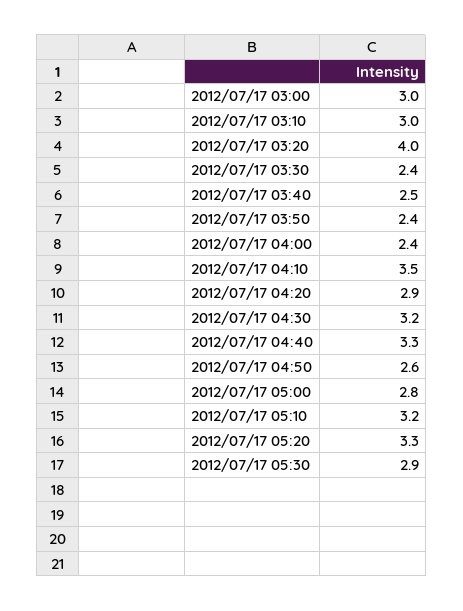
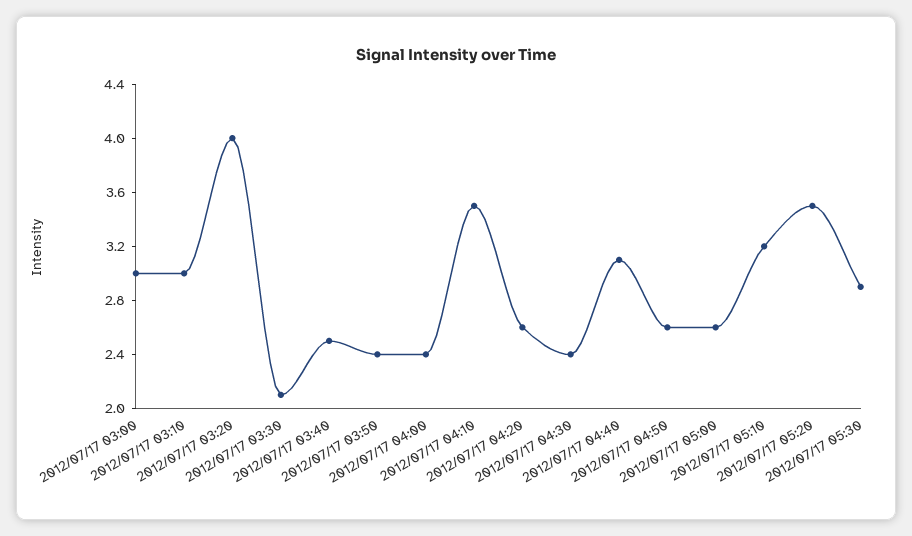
2012/07/17 03:30: 2.4 -> 2.1
2012/07/17 04:20: 2.9 -> 2.6
2012/07/17 04:30: 3.2 -> 2.4
2012/07/17 04:40: 3.3 -> 3.1
2012/07/17 05:00: 2.8 -> 2.6
2012/07/17 05:20: 3.3 -> 3.5

